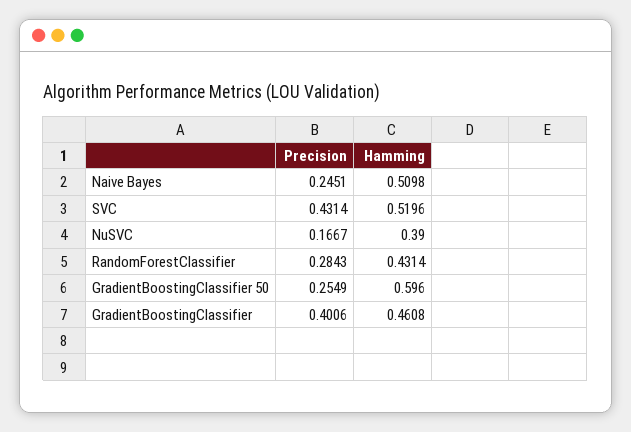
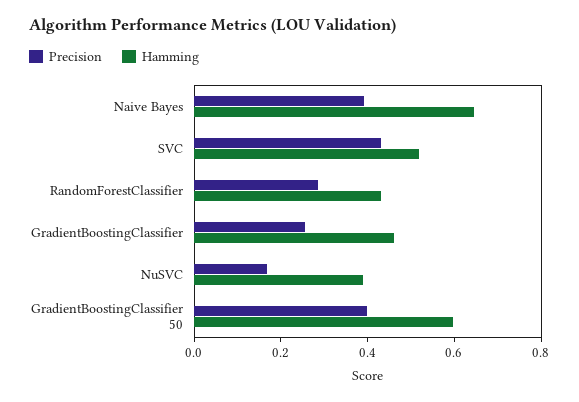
Precision, Naive Bayes: 0.2451 -> 0.4
Hamming, Naive Bayes: 0.5098 -> 0.65
Precision, GradientBoostingClassifier 50: 0.2549 -> 0.4
Precision, GradientBoostingClassifier: 0.4006 -> 0.25

